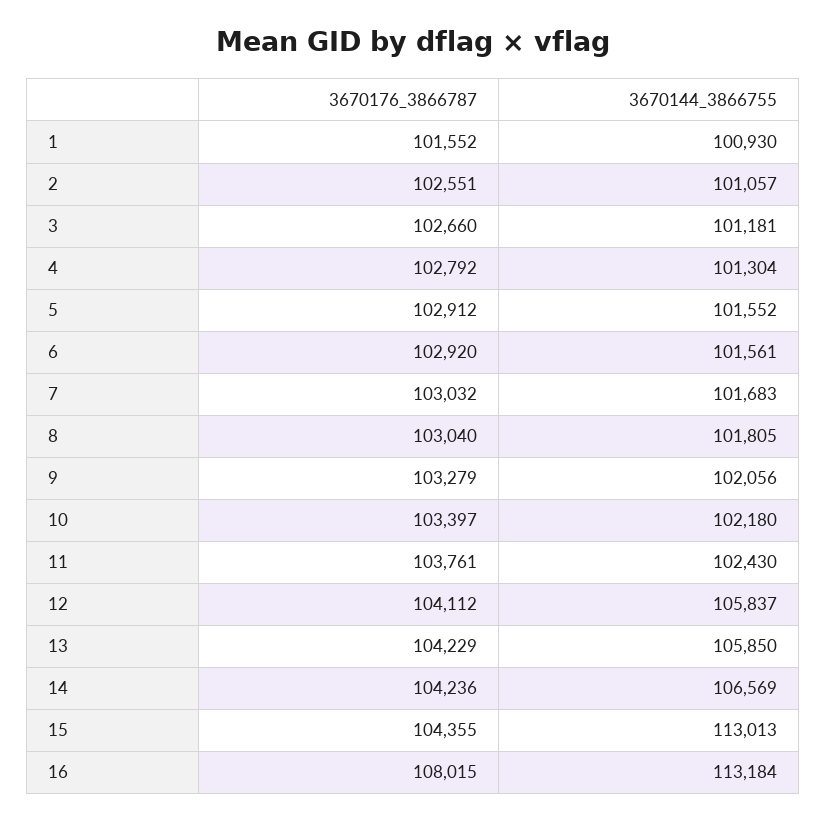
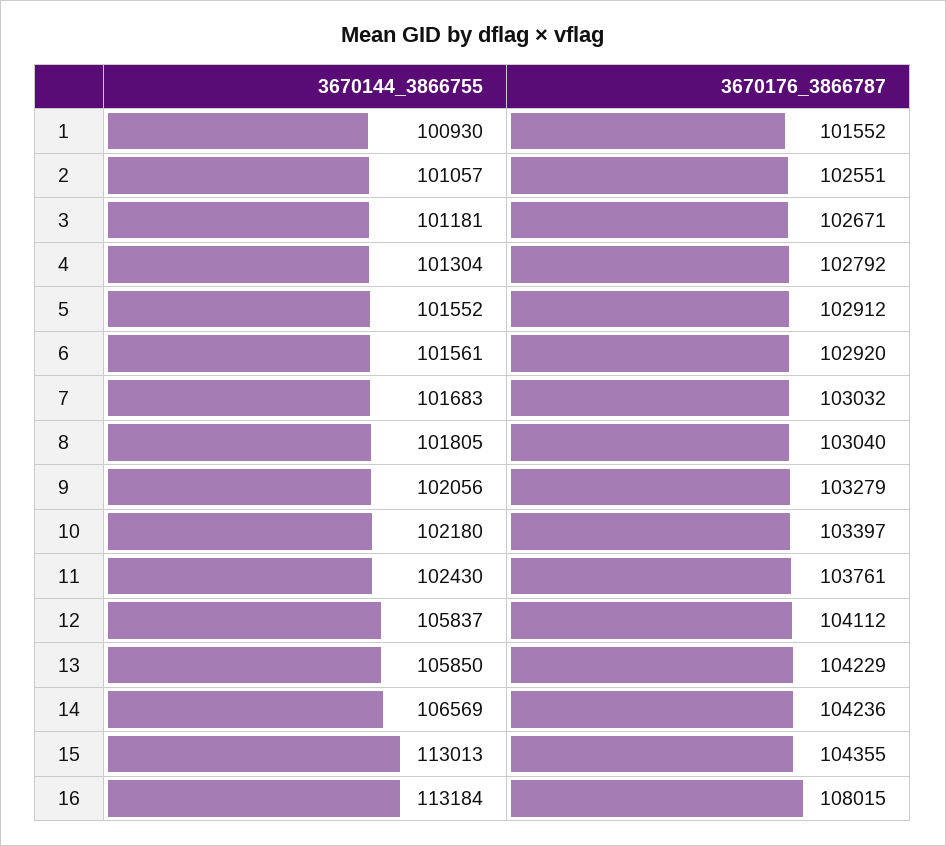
3670176_3866787, 3: 102660 -> 102671

